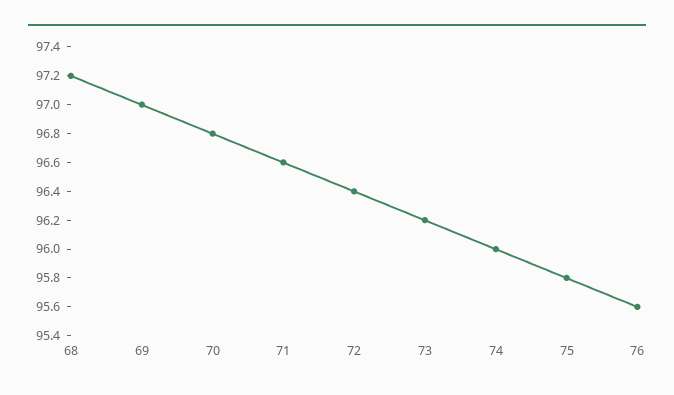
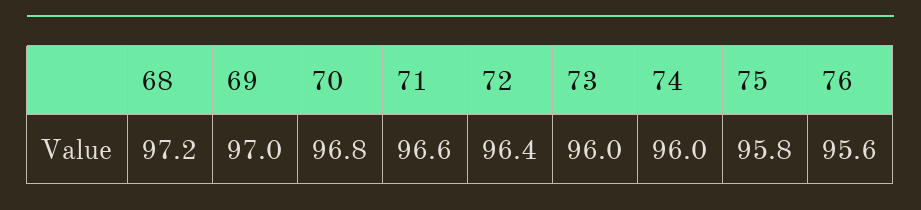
73: 96.2 -> 96

